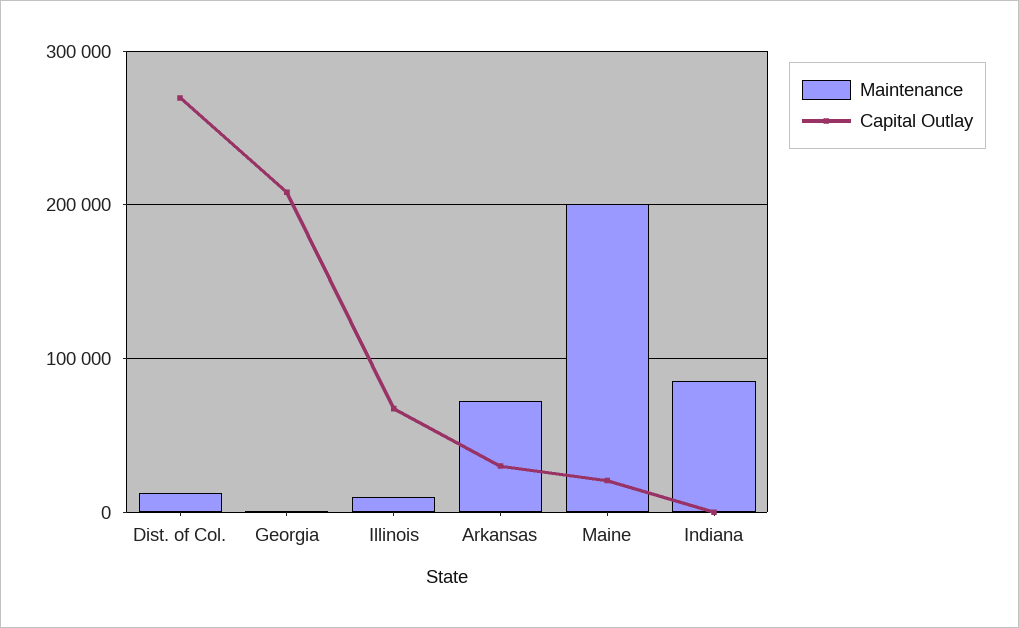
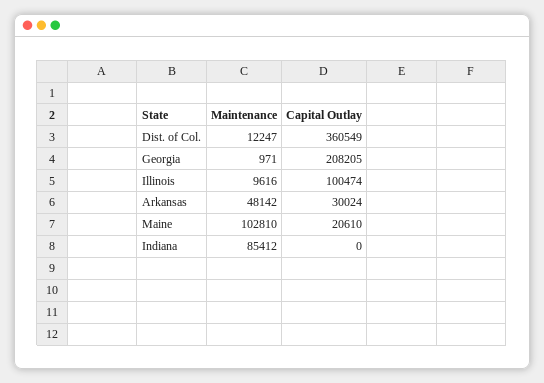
Capital Outlay, Dist. of Col.: 270000 -> 360549
Capital Outlay, Illinois: 70000 -> 100474
Maintenance, Arkansas: 70000 -> 48142
Maintenance, Maine: 200000 -> 102810

